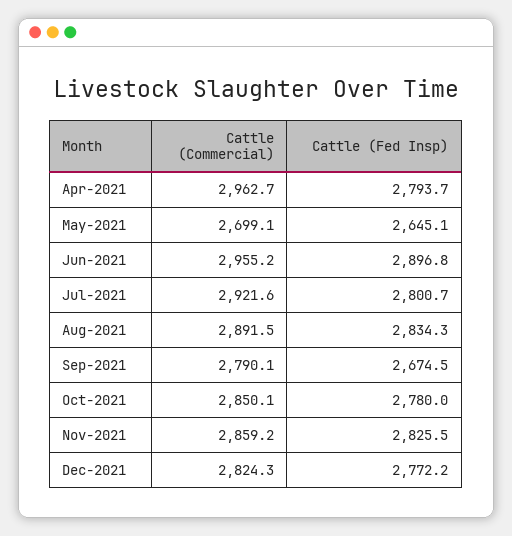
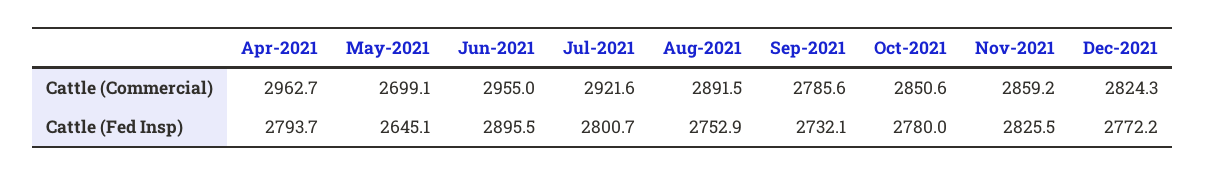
Cattle (Commercial), Jun-2021: 2955.2 -> 2955
Cattle (Fed Insp), Jun-2021: 2896.8 -> 2895.5
Cattle (Fed Insp), Aug-2021: 2834.3 -> 2752.9
Cattle (Commercial), Sep-2021: 2790.1 -> 2785.6
Cattle (Fed Insp), Sep-2021: 2674.5 -> 2732.1
Cattle (Commercial), Oct-2021: 2850.1 -> 2850.6

